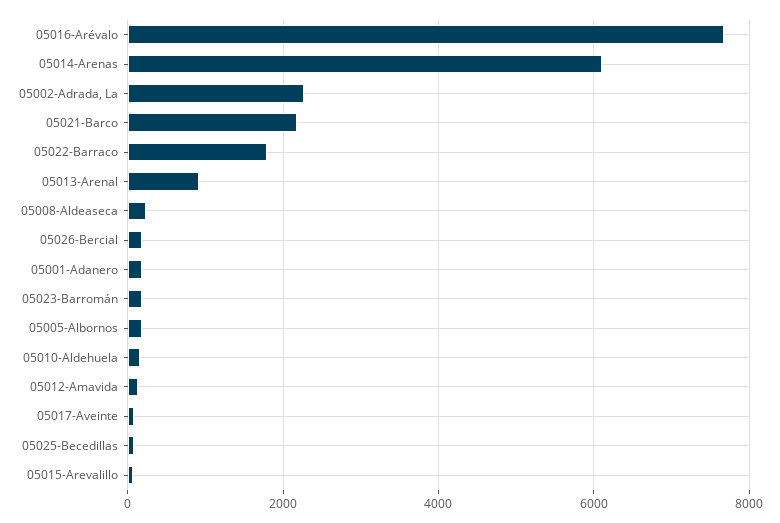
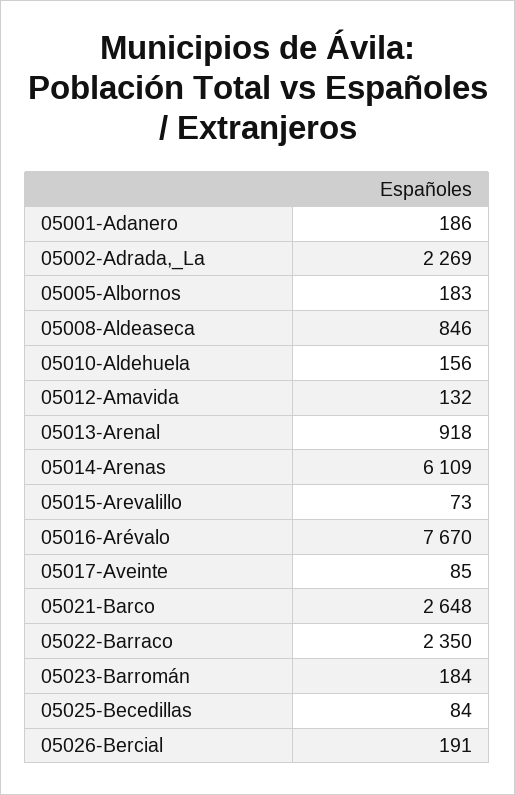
05021-Barco: 2200 -> 2648
05022-Barraco: 1800 -> 2350
05008-Aldeaseca: 200 -> 846

